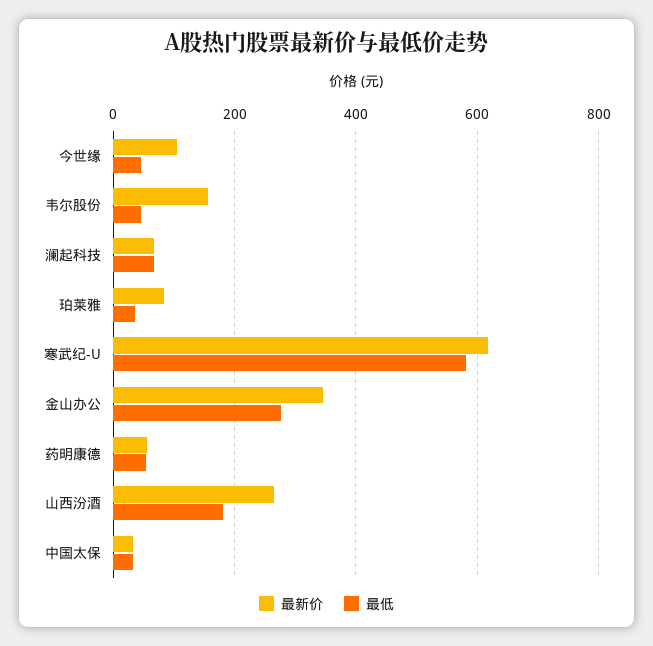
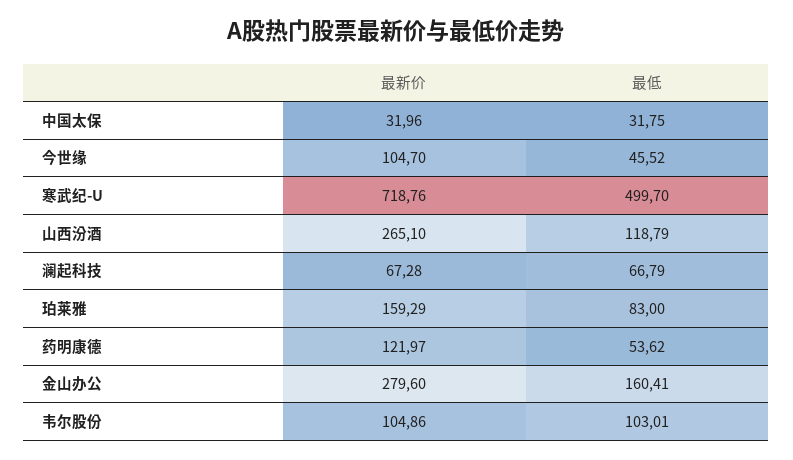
最新价, 韦尔股份: 160 -> 104.86
最低, 韦尔股份: 40 -> 103.01
最新价, 珀莱雅: 80 -> 159.29
最低, 珀莱雅: 40 -> 83
最新价, 寒武纪-U: 620 -> 718.76
最低, 寒武纪-U: 580 -> 499.7
最新价, 金山办公: 340 -> 279.6
最低, 金山办公: 280 -> 160.41
最新价, 药明康德: 60 -> 121.97
最低, 山西汾酒: 180 -> 118.79

